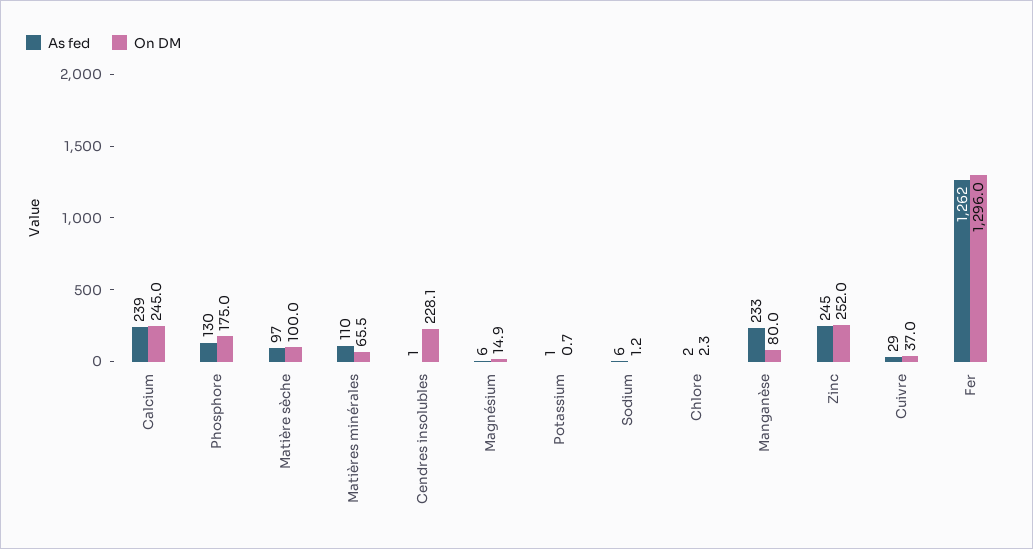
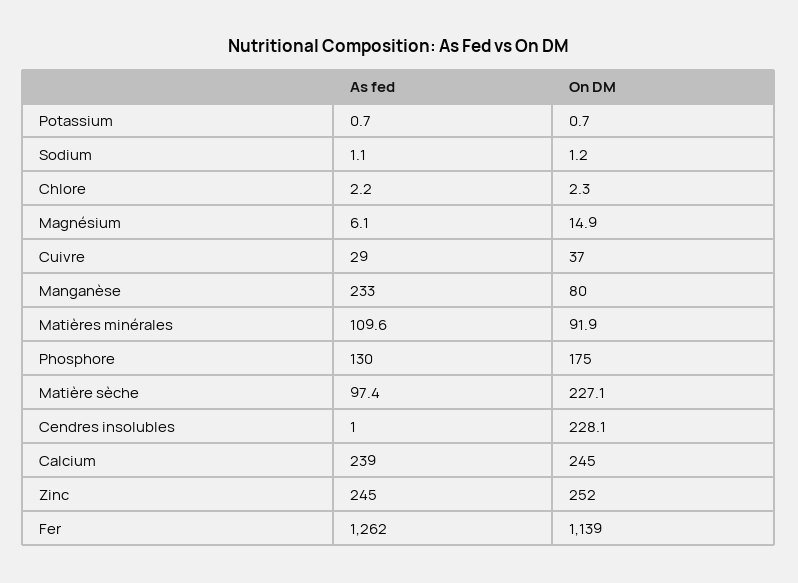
On DM, Matière sèche: 100 -> 227.1
On DM, Matières minérales: 65.5 -> 91.9
As fed, Sodium: 6 -> 1.1
On DM, Fer: 1296 -> 1139

